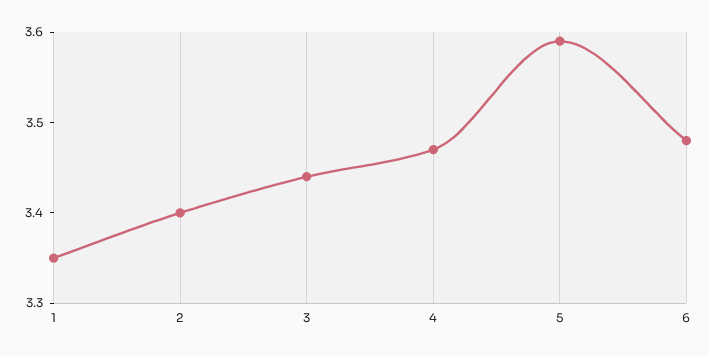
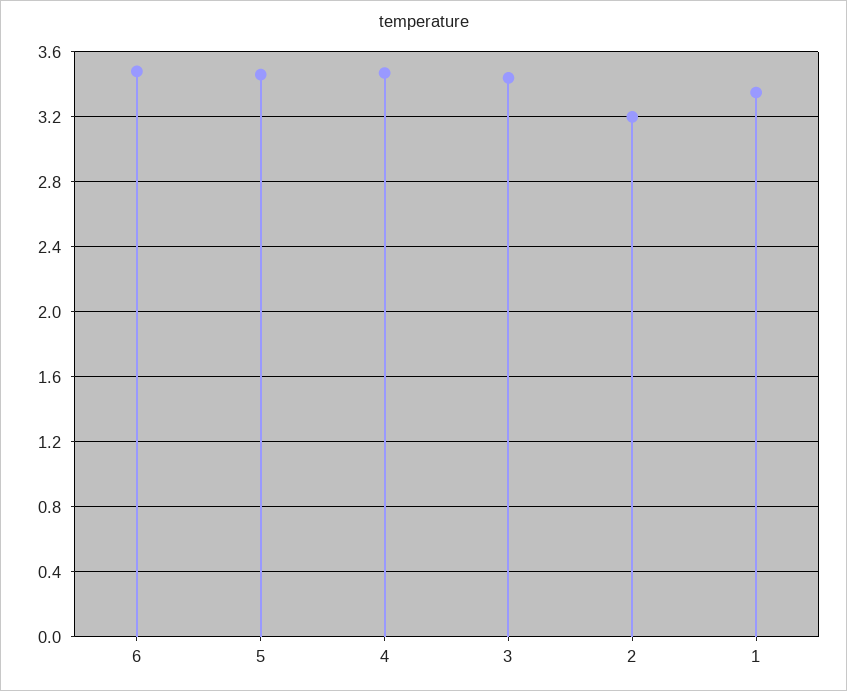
2: 3.4 -> 3.2
5: 3.59 -> 3.45

